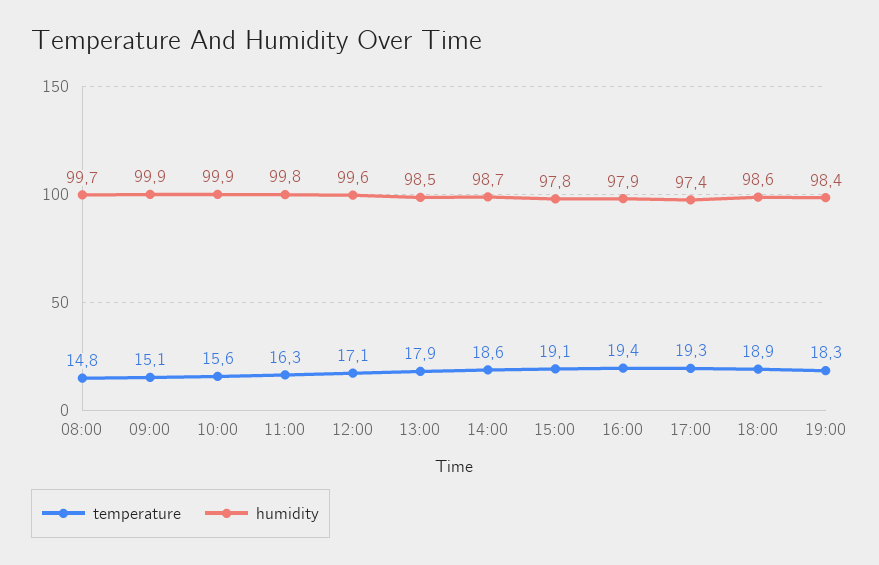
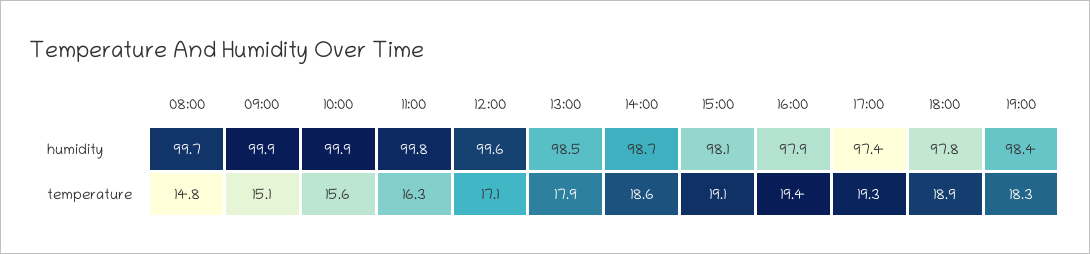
humidity, 15:00: 97.8 -> 98.1
humidity, 18:00: 98.6 -> 97.8

